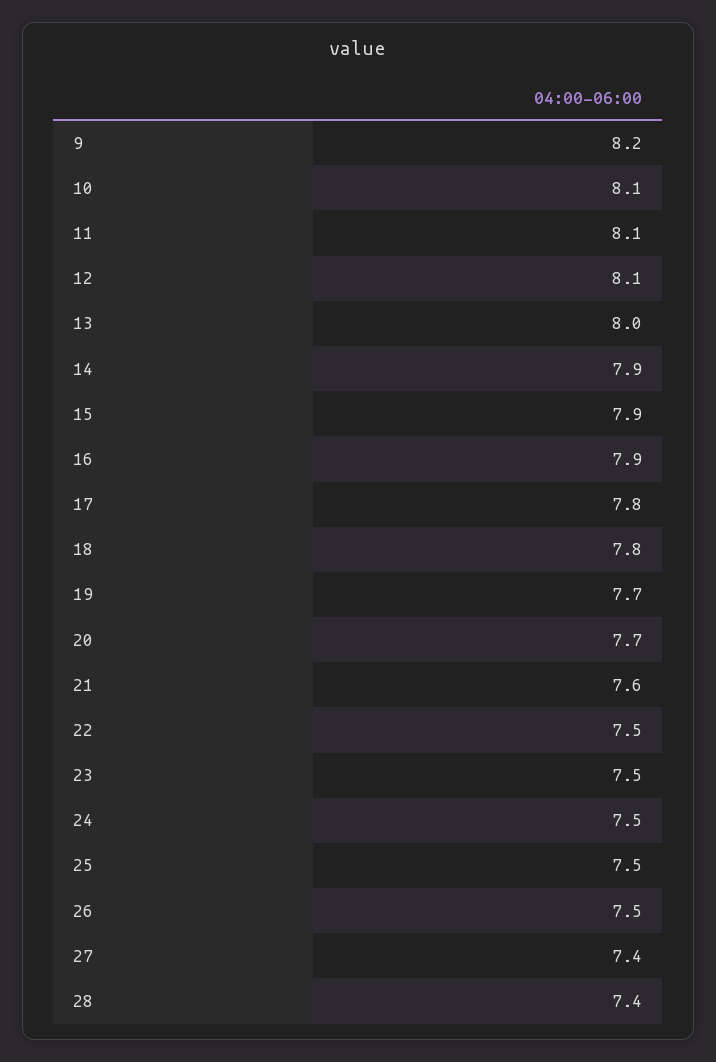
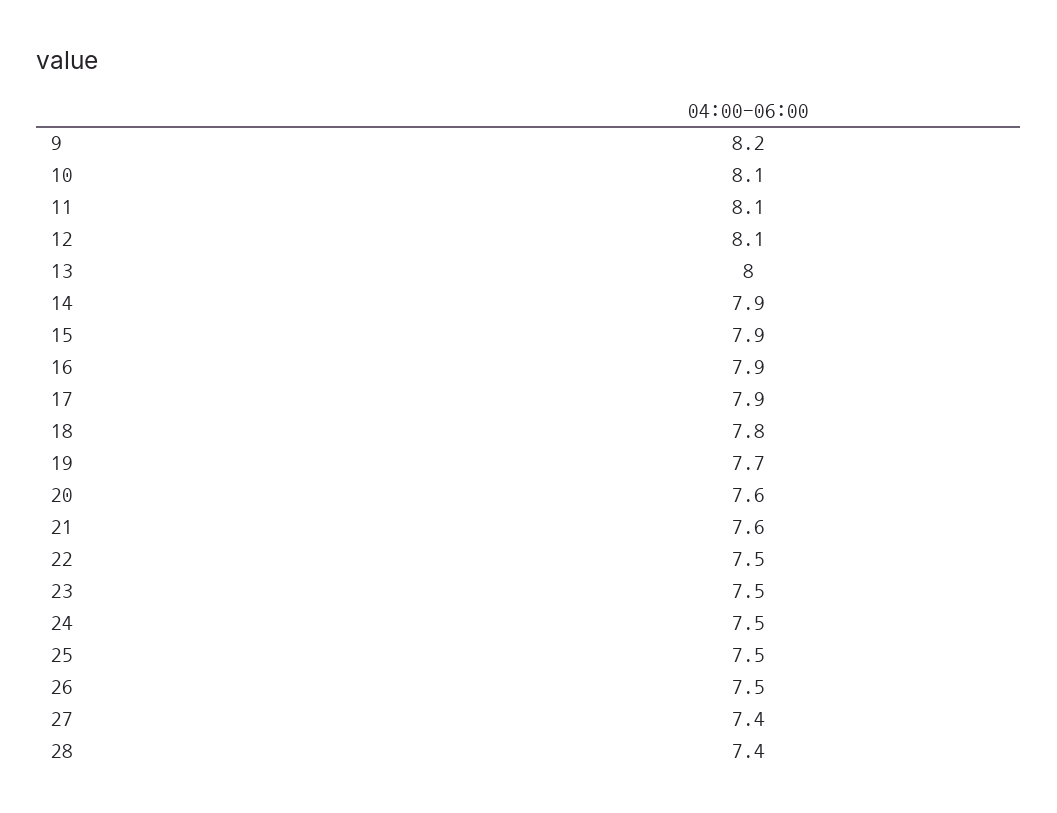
17: 7.8 -> 7.9
20: 7.7 -> 7.6

